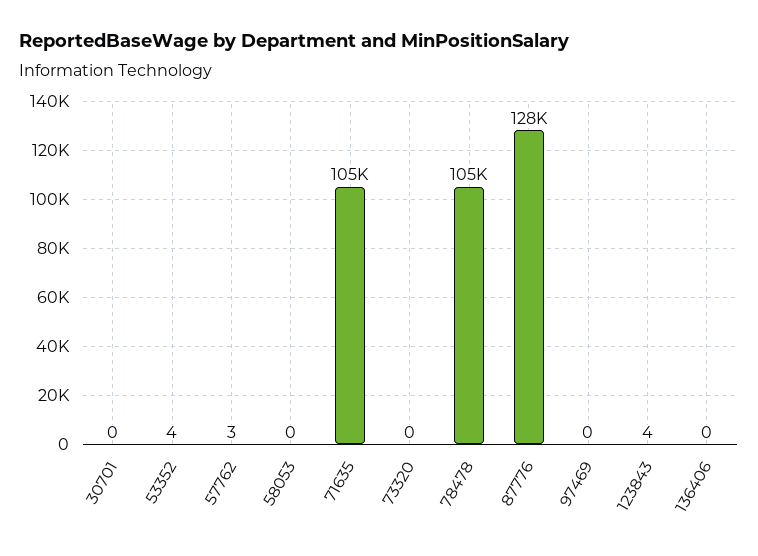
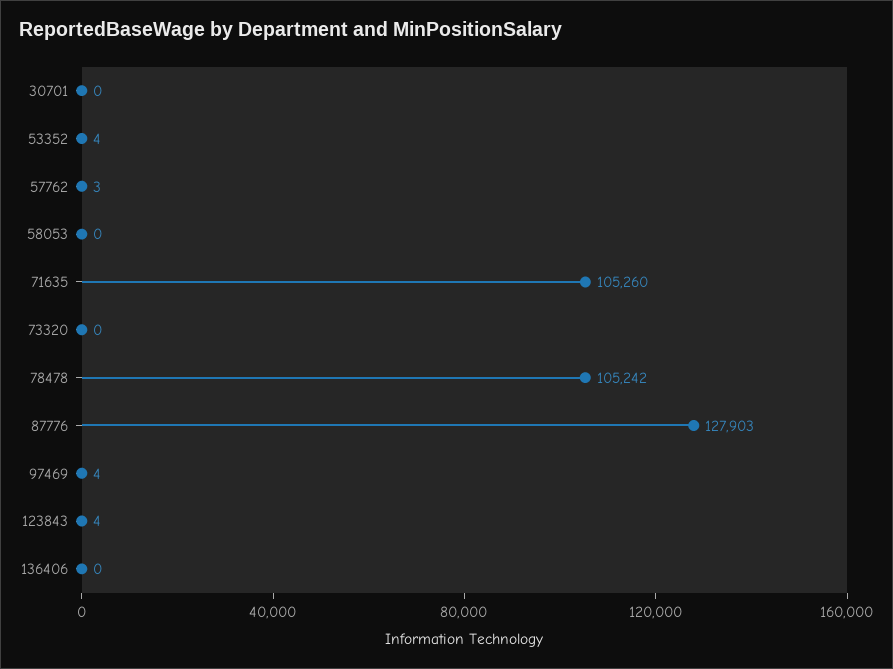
97469: 0 -> 4

